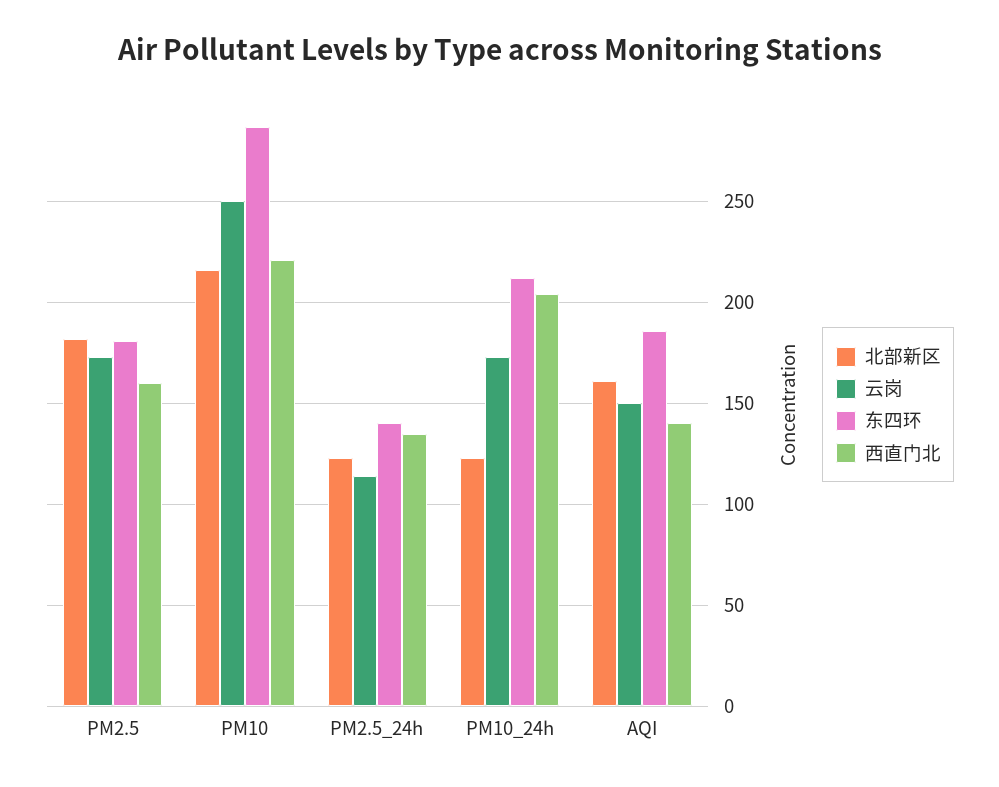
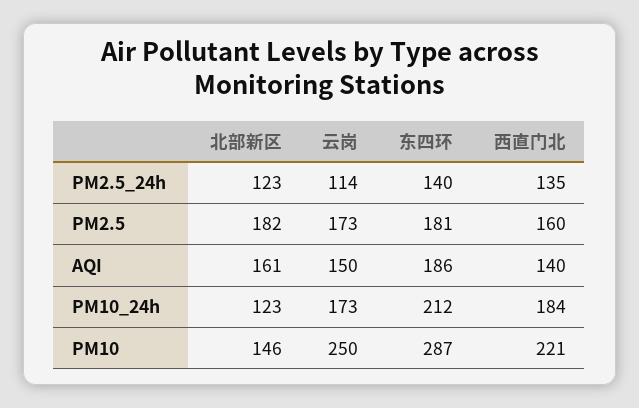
北部新区, PM10: 215 -> 146
西直门北, PM10_24h: 205 -> 184

